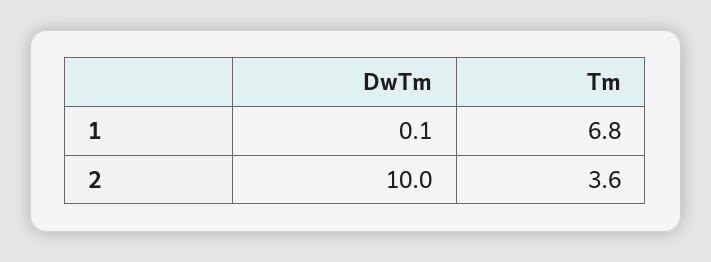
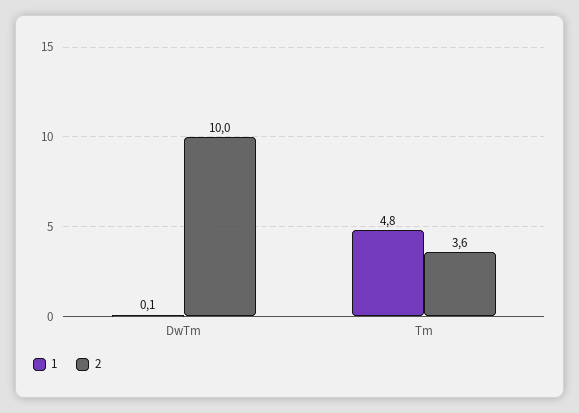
1, Tm: 6.8 -> 4.8

